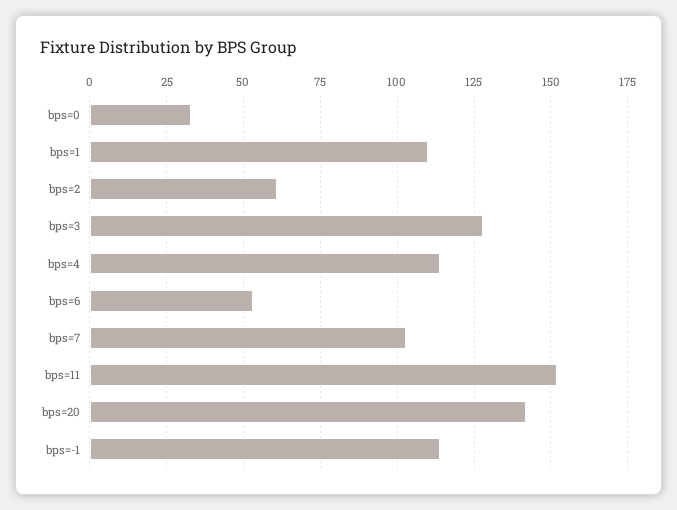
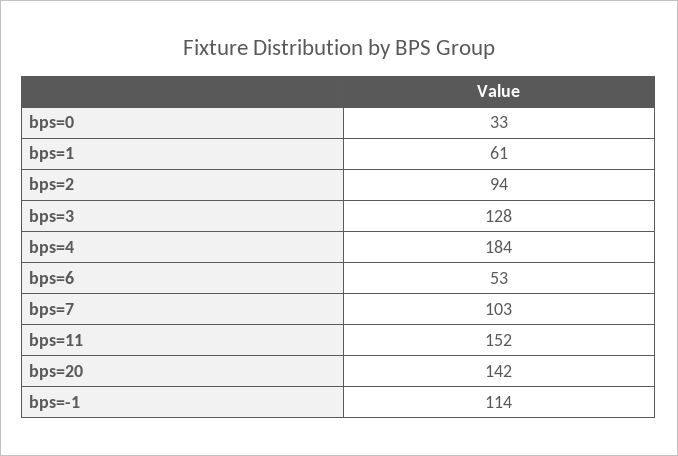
bps=1: 110 -> 61
bps=2: 60 -> 94
bps=4: 115 -> 184

